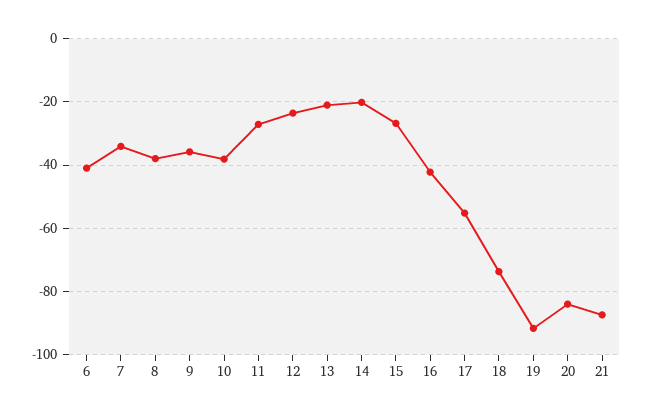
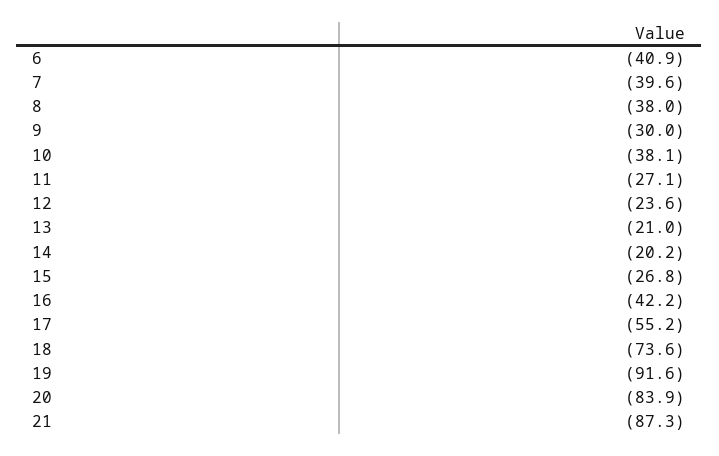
7: -34 -> -39.6
9: -36 -> -30

